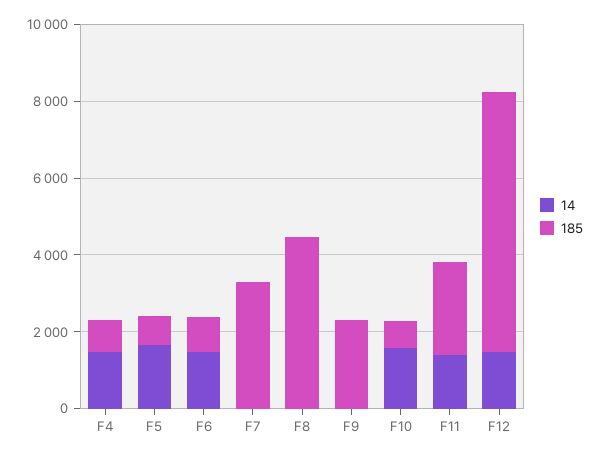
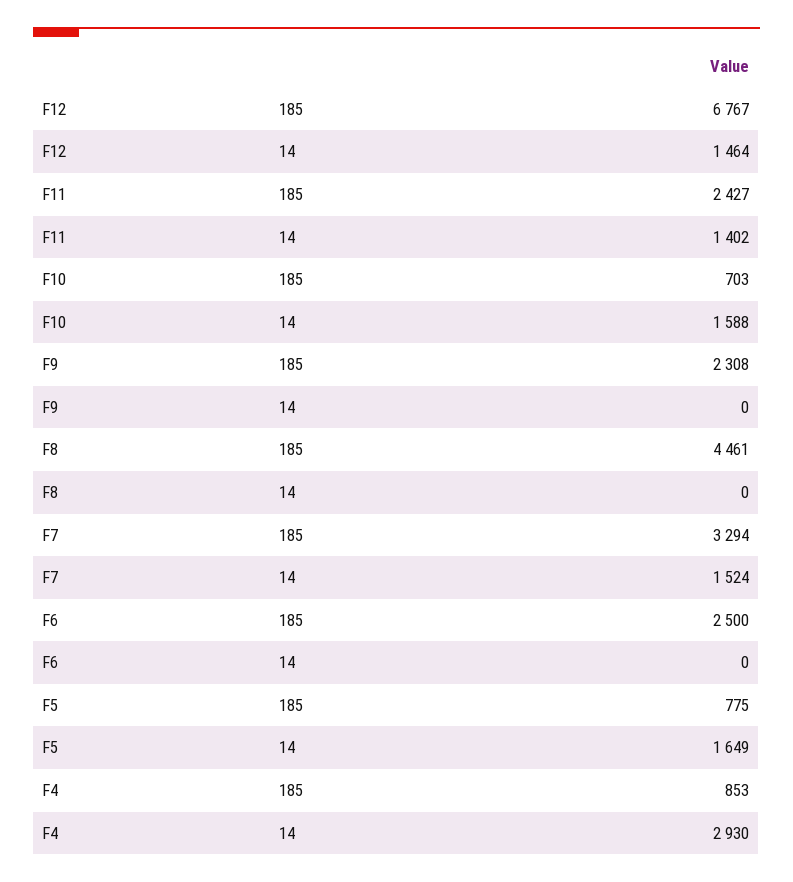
14, F4: 1500 -> 2930
14, F6: 1500 -> 0
185, F6: 1000 -> 2500
14, F7: 0 -> 1524

